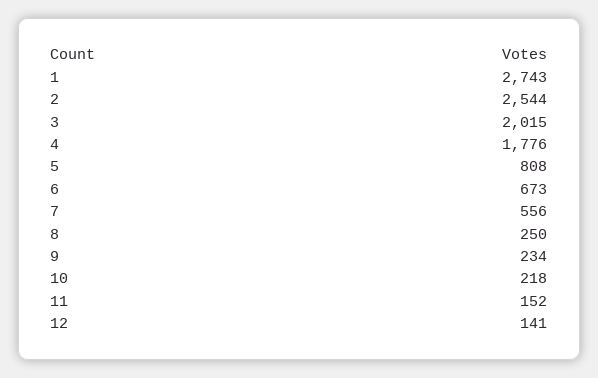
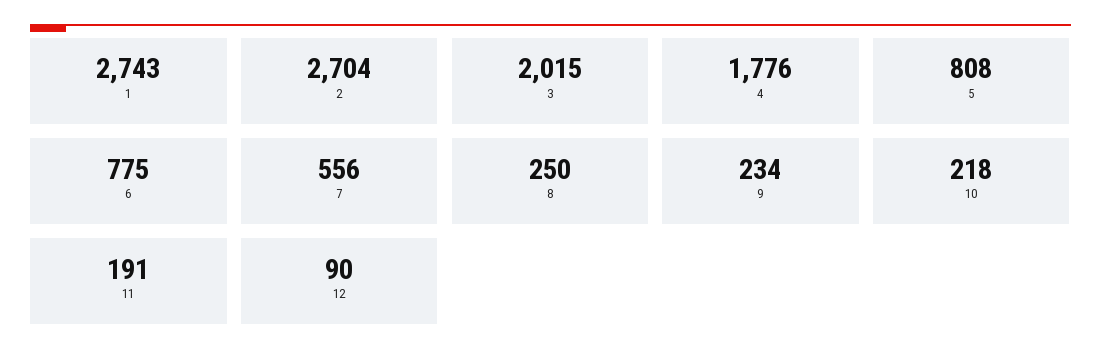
2: 2544 -> 2704
6: 673 -> 775
11: 152 -> 191
12: 141 -> 90

